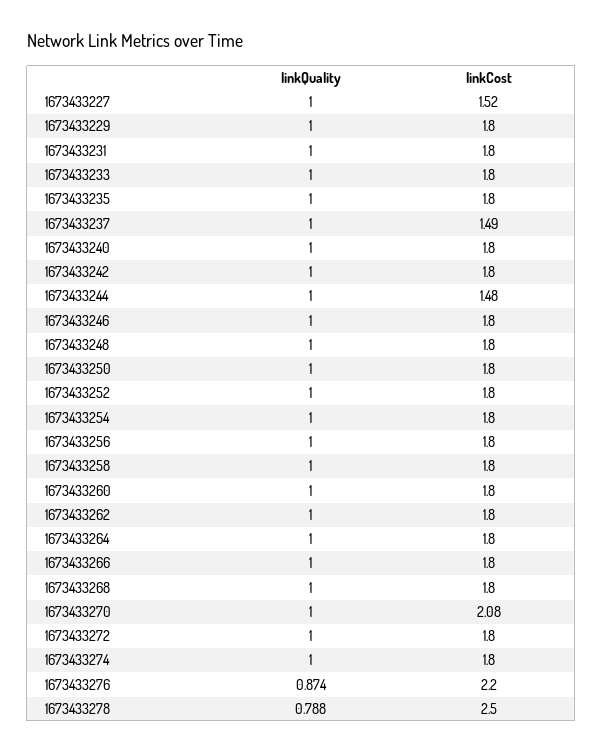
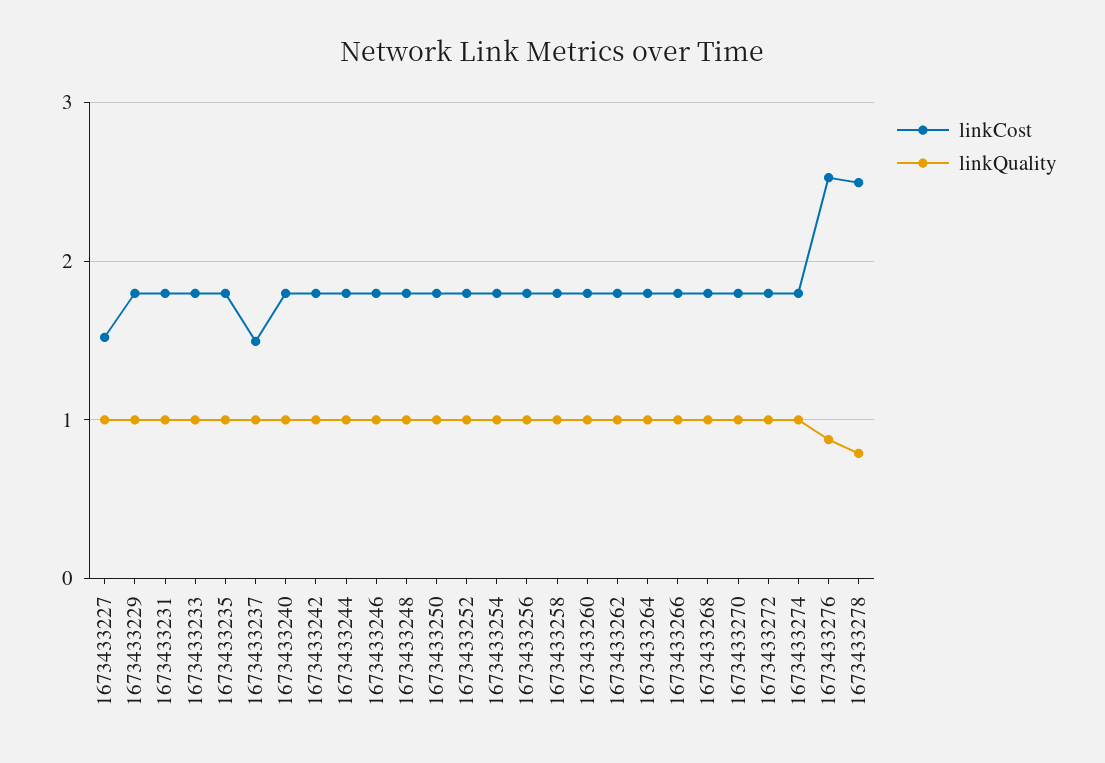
linkCost, 1673433244: 1.48 -> 1.8
linkCost, 1673433270: 2.08 -> 1.8
linkCost, 1673433276: 2.2 -> 2.5

